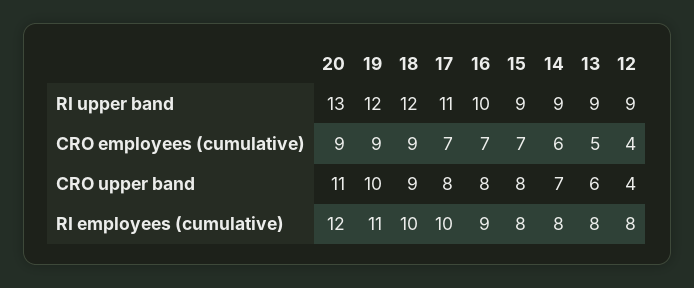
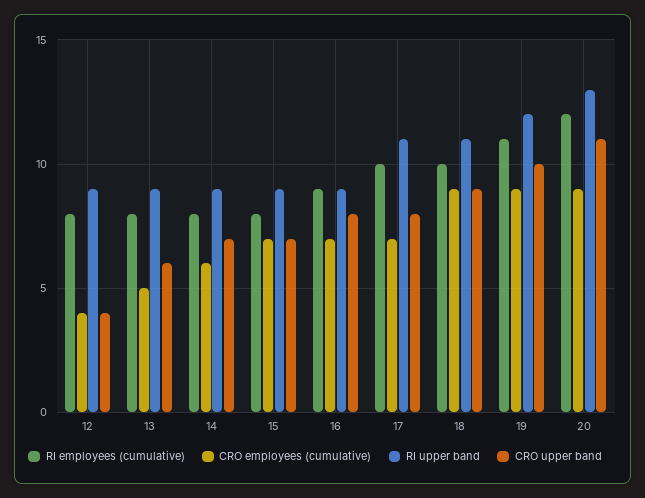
RI upper band, 18: 12 -> 11
RI upper band, 16: 10 -> 9
CRO upper band, 15: 8 -> 7

